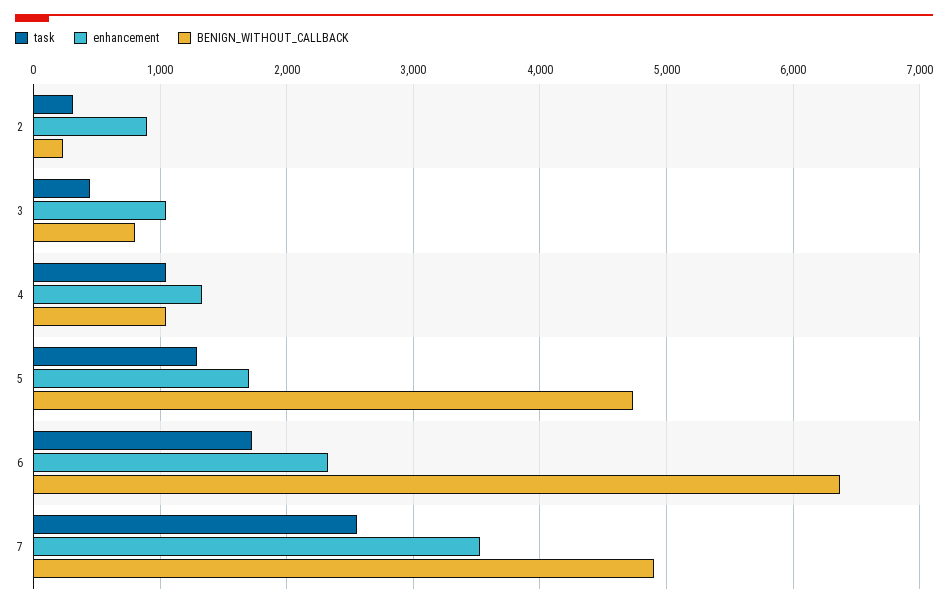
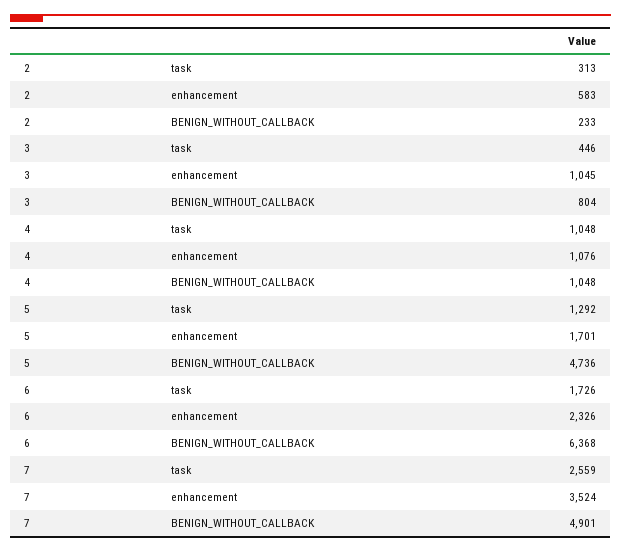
enhancement, 2: 900 -> 583
enhancement, 4: 1300 -> 1076

